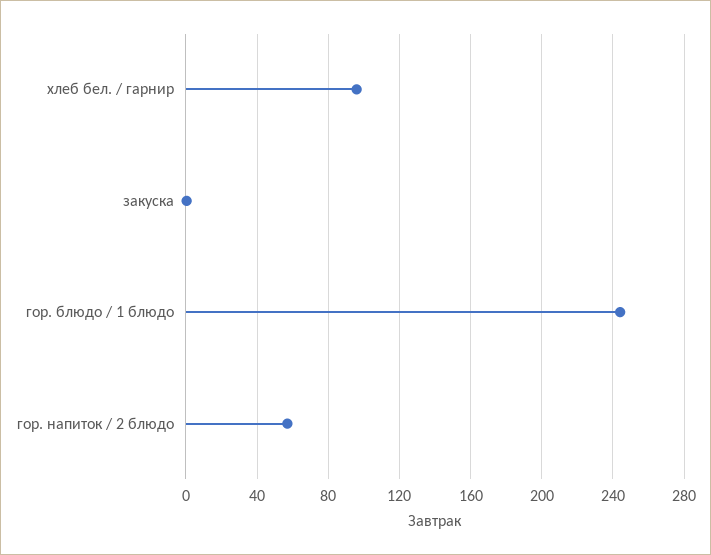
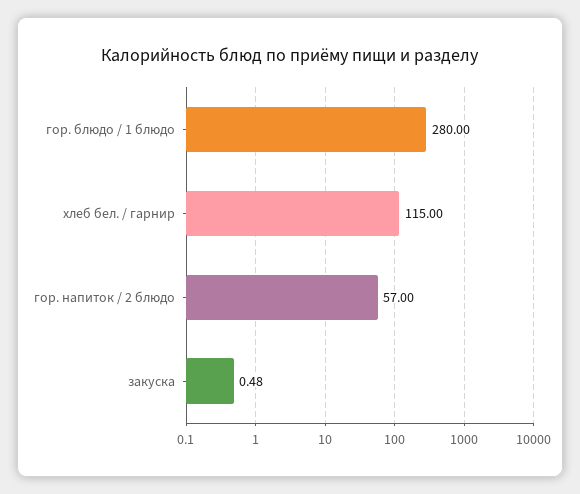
хлеб бел. / гарнир: 95 -> 115
гор. блюдо / 1 блюдо: 245 -> 280

